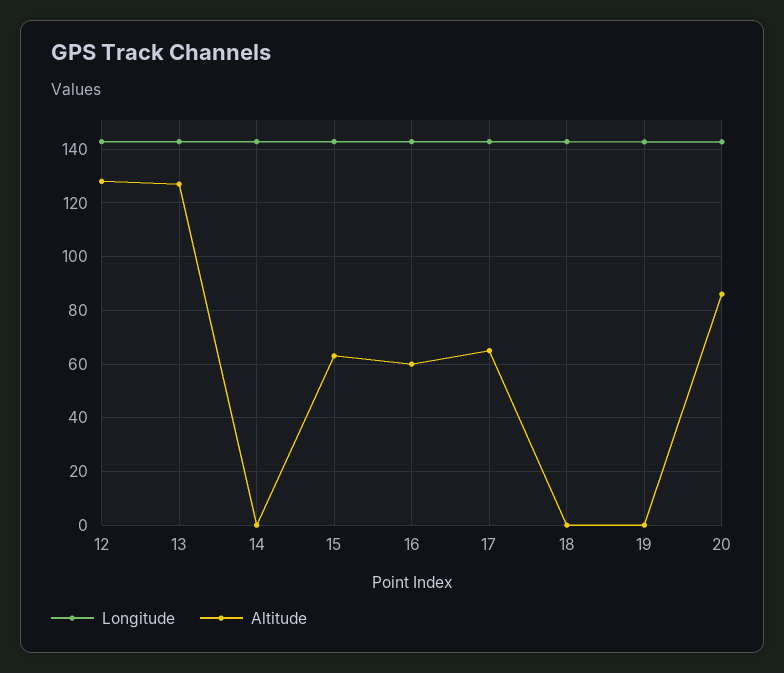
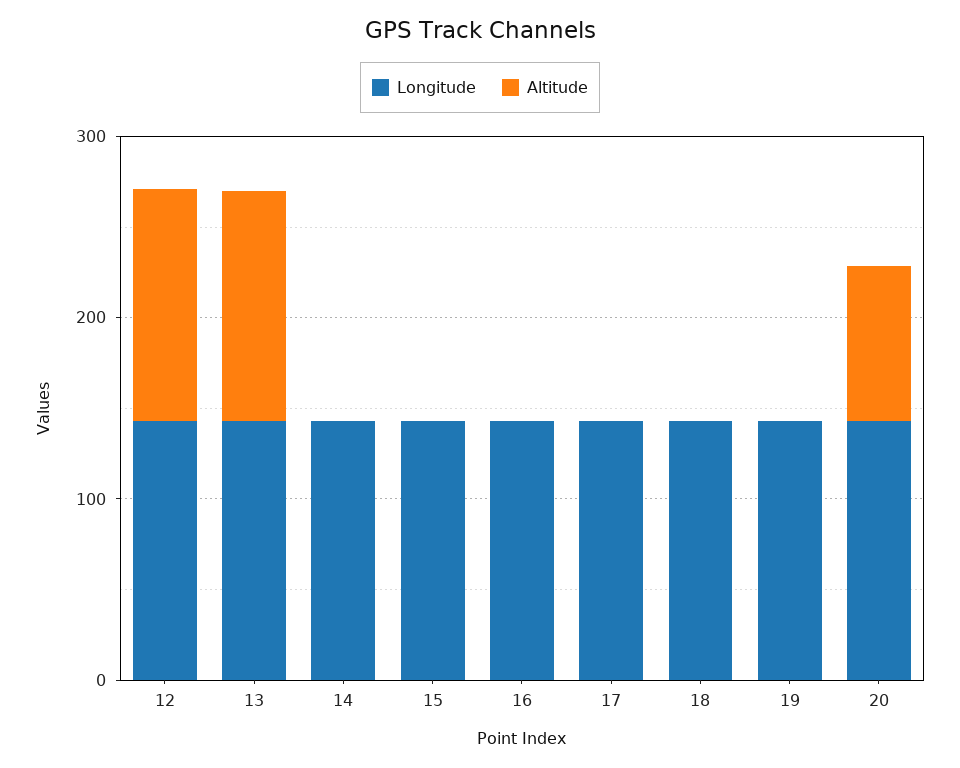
Altitude, 15: 62.5 -> 0
Altitude, 16: 60 -> 0
Altitude, 17: 65 -> 0

